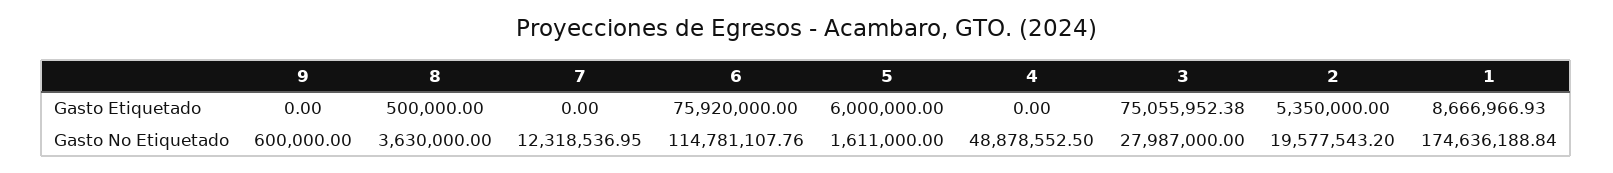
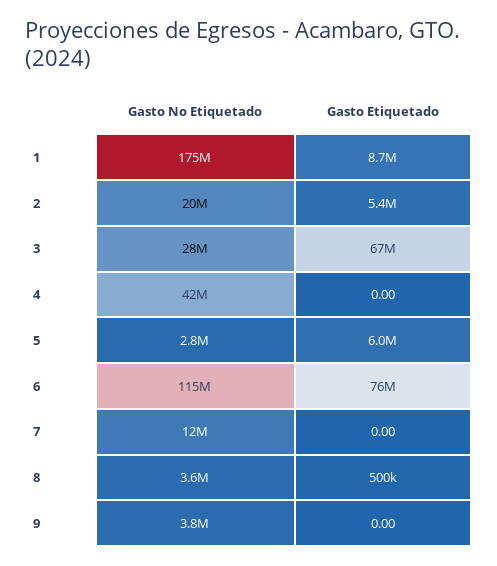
3, Gasto Etiquetado: 75055952.38 -> 67000000
9, Gasto No Etiquetado: 600000 -> 3800000
5, Gasto No Etiquetado: 1611000 -> 2800000
4, Gasto No Etiquetado: 48878552.5 -> 42000000

